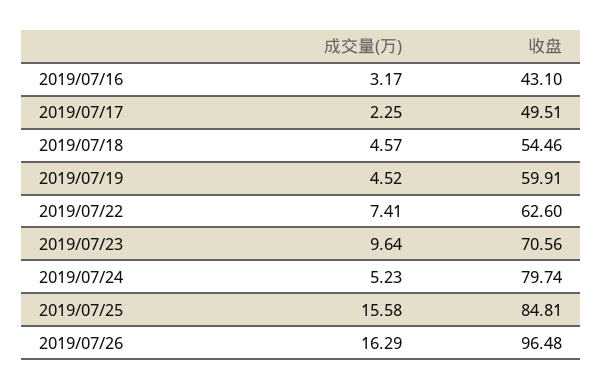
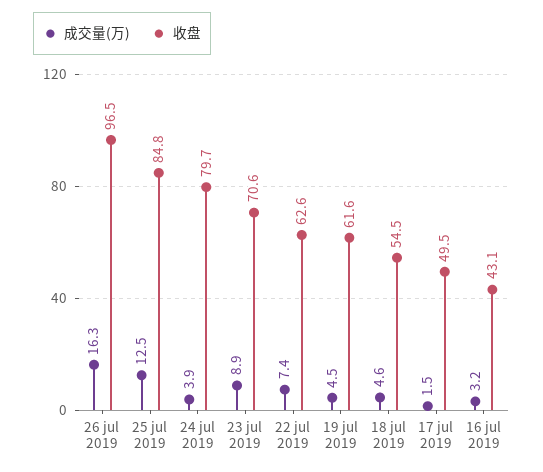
成交量(万), 2019/07/17: 2.25 -> 1.5
收盘, 2019/07/19: 59.91 -> 61.6
成交量(万), 2019/07/23: 9.64 -> 8.9
成交量(万), 2019/07/24: 5.23 -> 3.9
成交量(万), 2019/07/25: 15.58 -> 12.5

